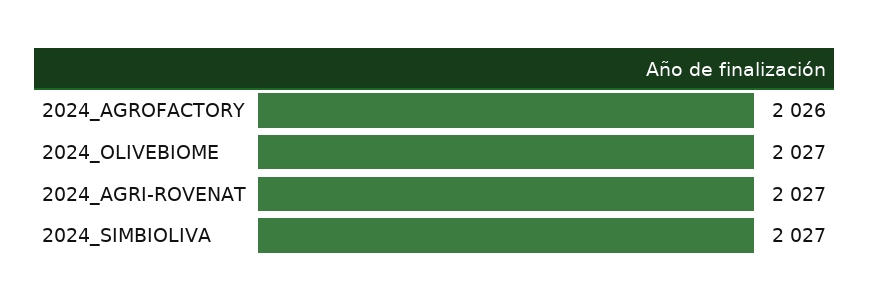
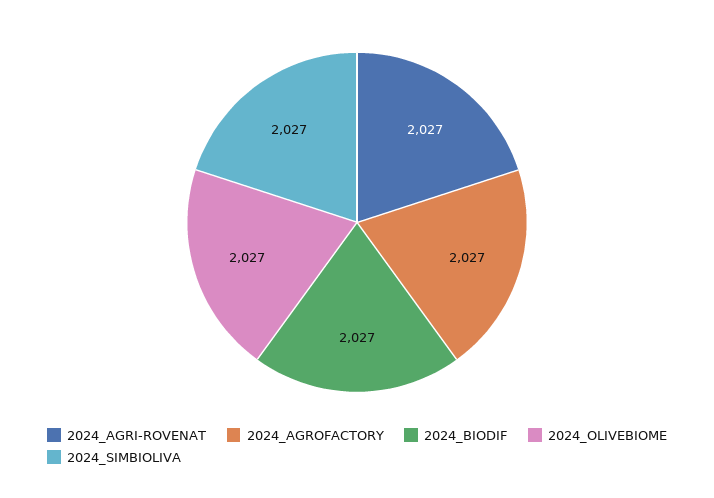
2024_AGROFACTORY: 2026 -> 2027
2024_BIODIF: none -> 2027

